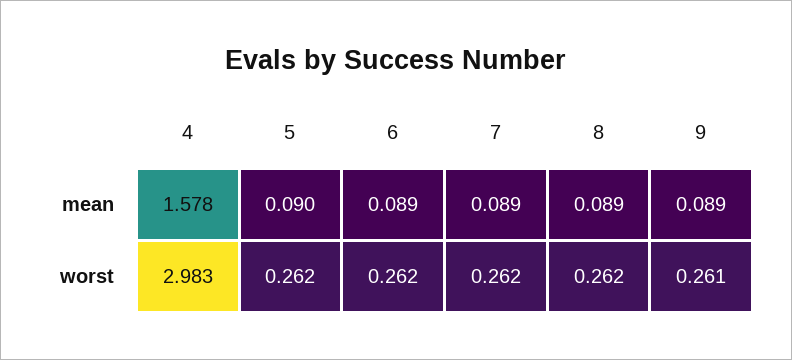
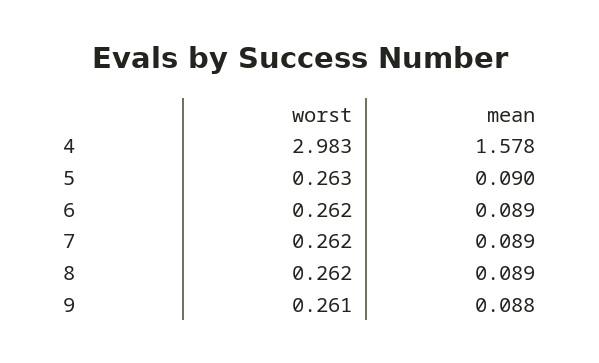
9, mean: 0.089 -> 0.088
5, worst: 0.262 -> 0.263

